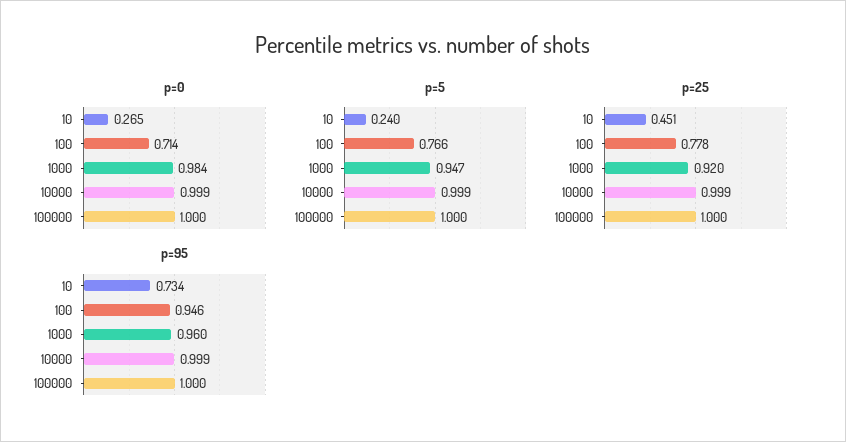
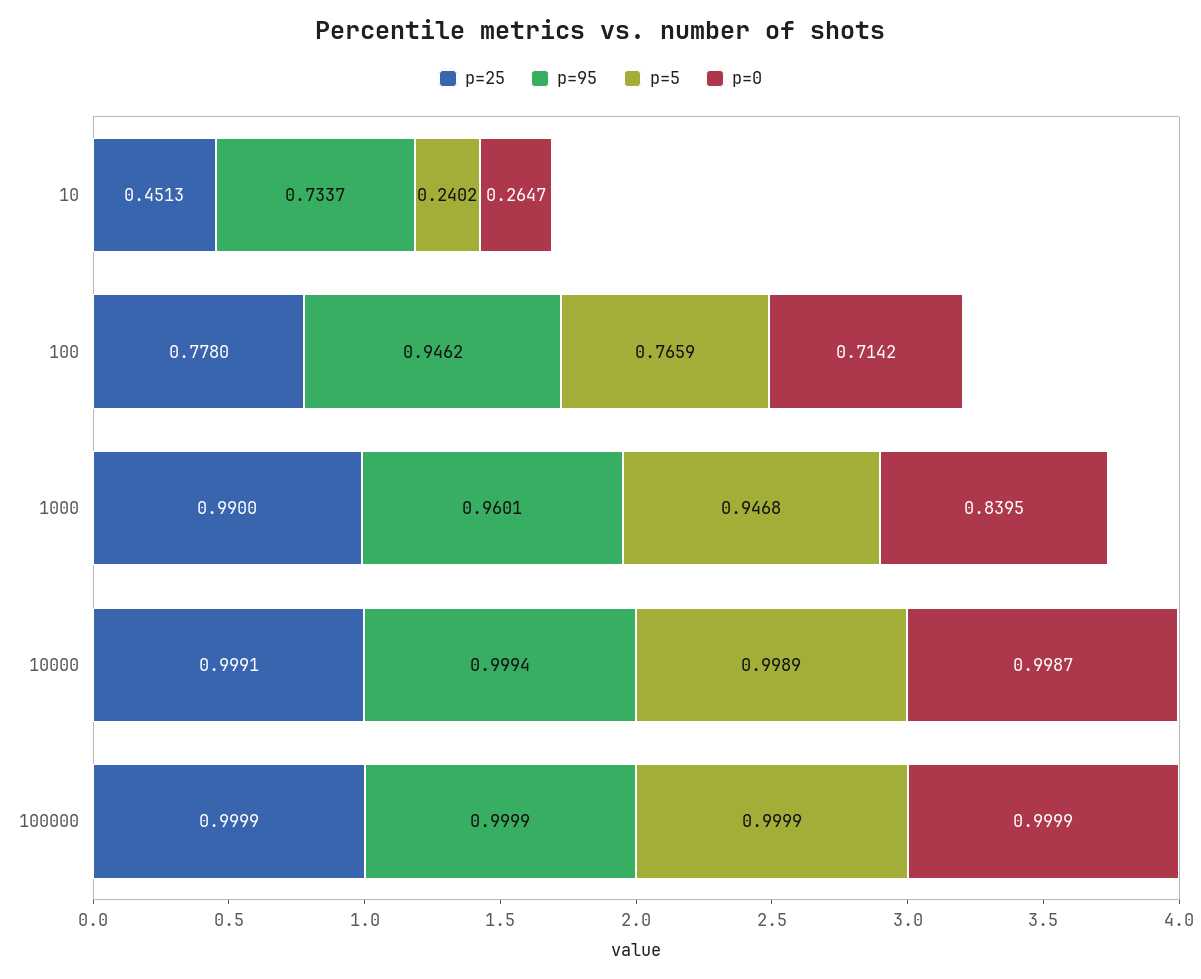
p=0, 1000: 0.984 -> 0.8395
p=25, 1000: 0.92 -> 0.99

